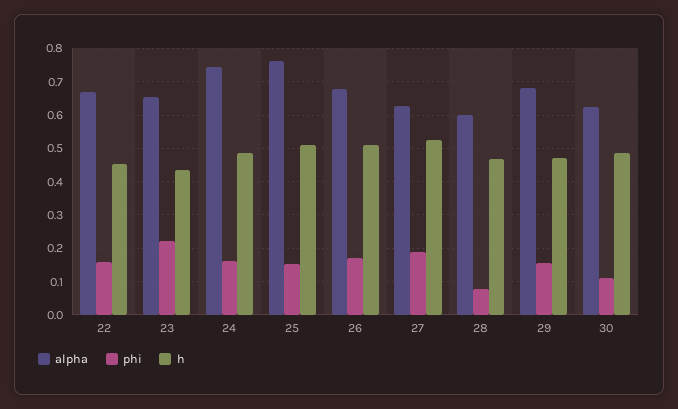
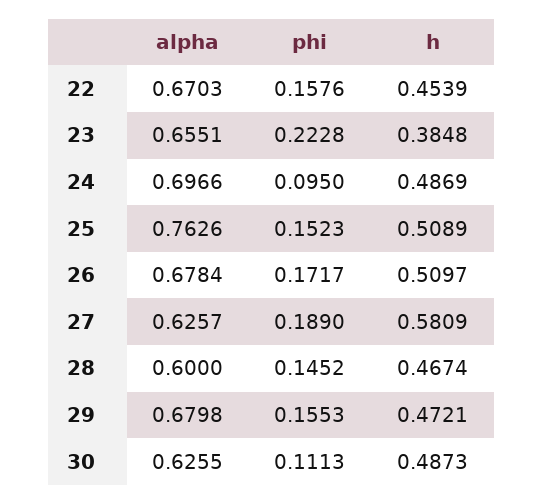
h, 23: 0.44 -> 0.3848
alpha, 24: 0.74 -> 0.6966
phi, 24: 0.16 -> 0.095
h, 27: 0.52 -> 0.5809
phi, 28: 0.08 -> 0.1452

